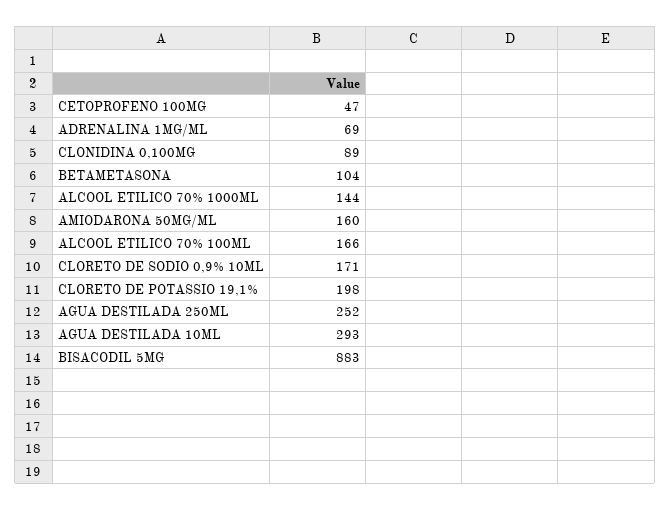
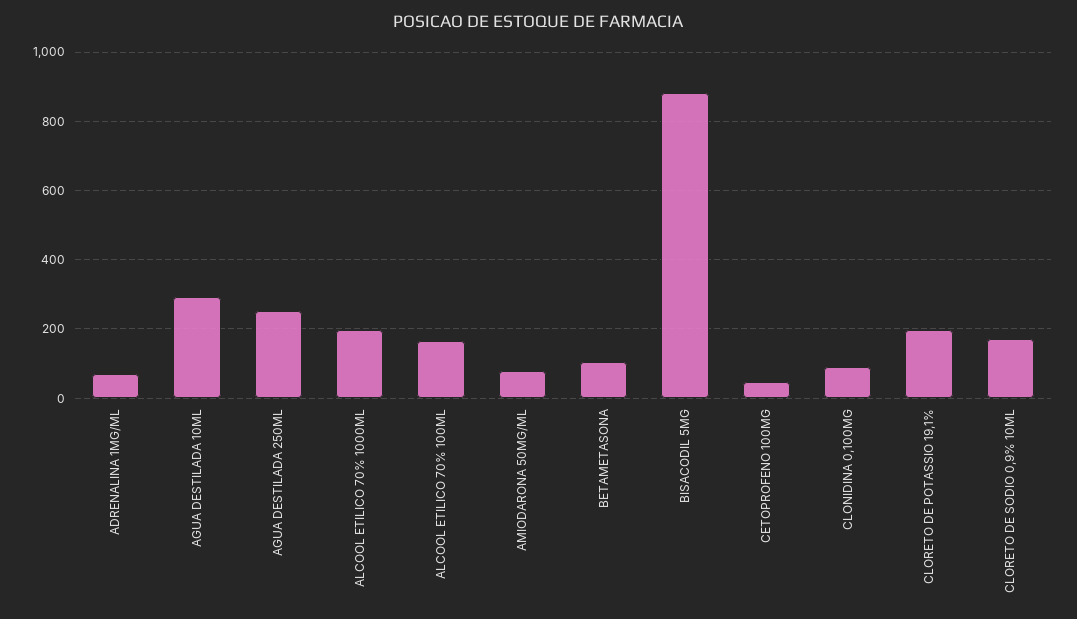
ALCOOL ETILICO 70% 1000ML: 144 -> 200
AMIODARONA 50MG/ML: 160 -> 80

